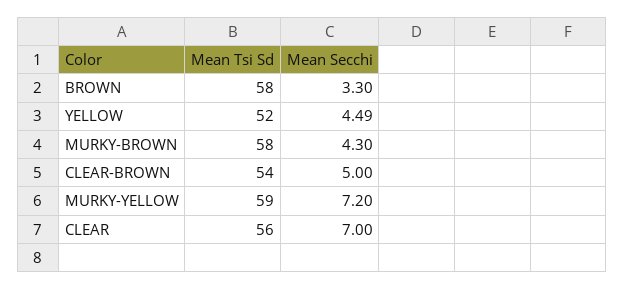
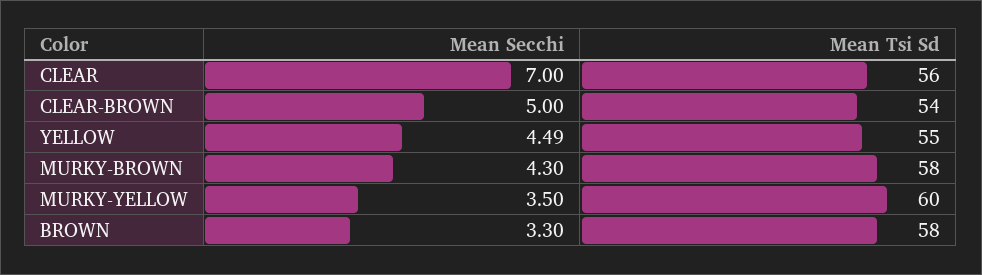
Mean Tsi Sd, YELLOW: 52 -> 55
Mean Tsi Sd, MURKY-YELLOW: 59 -> 60
Mean Secchi, MURKY-YELLOW: 7.2 -> 3.5

